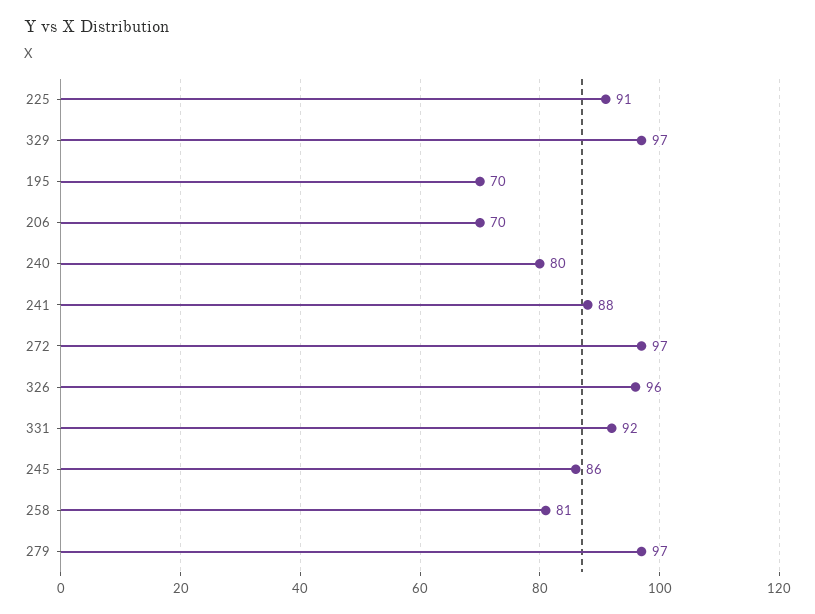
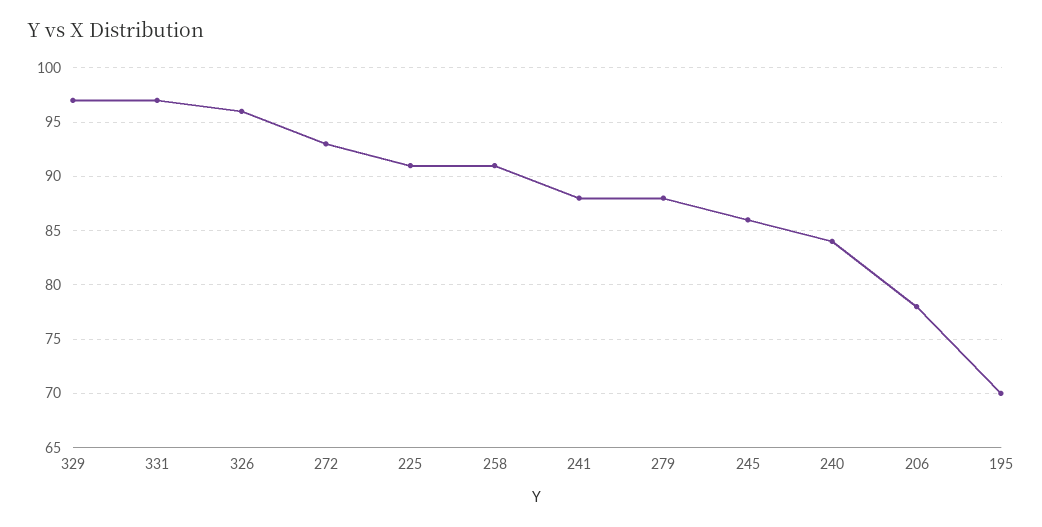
206: 70 -> 78
240: 80 -> 84
272: 97 -> 93
331: 92 -> 97
258: 81 -> 91
279: 97 -> 88

